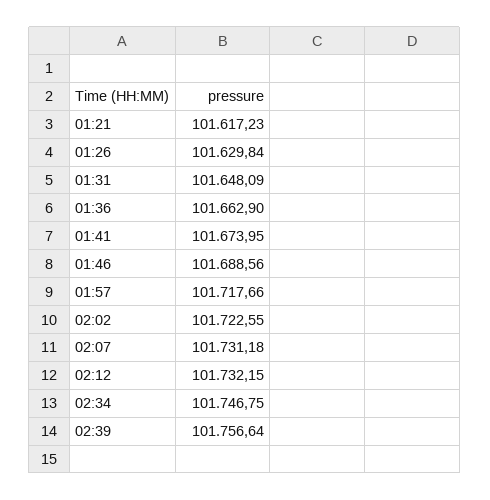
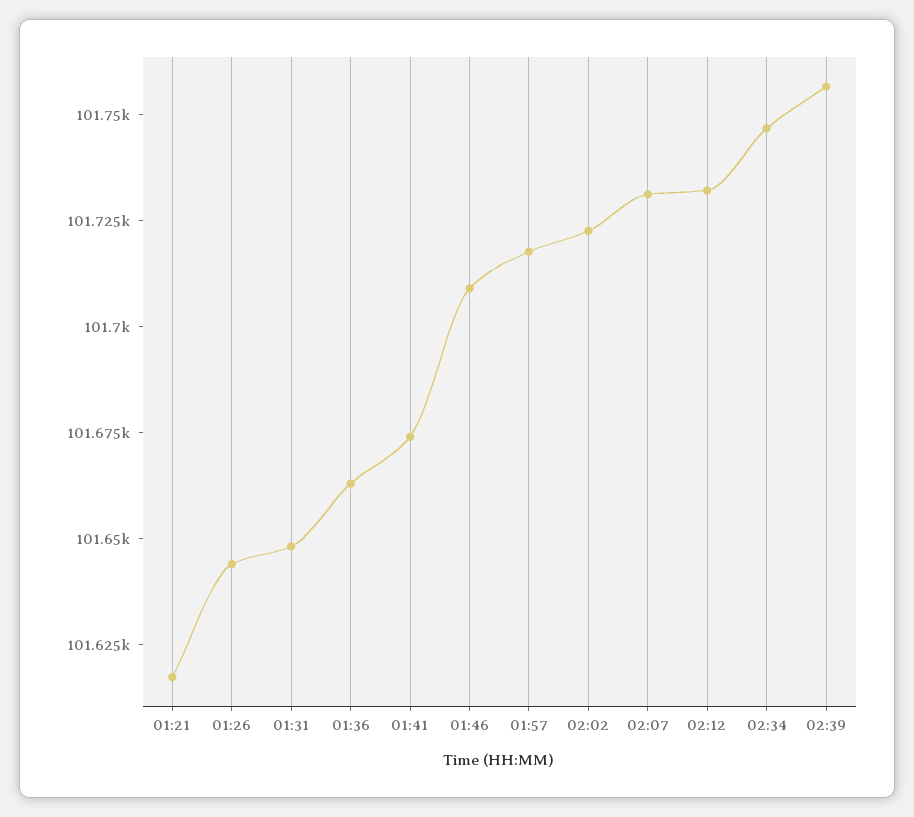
01:26: 101629.84 -> 101645
01:46: 101688.56 -> 101710

